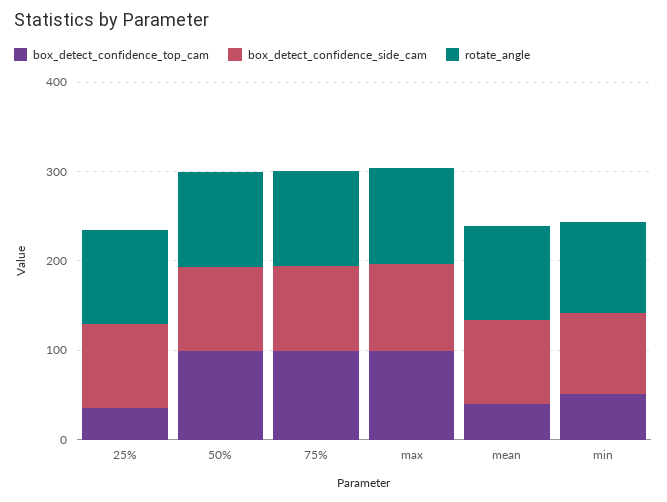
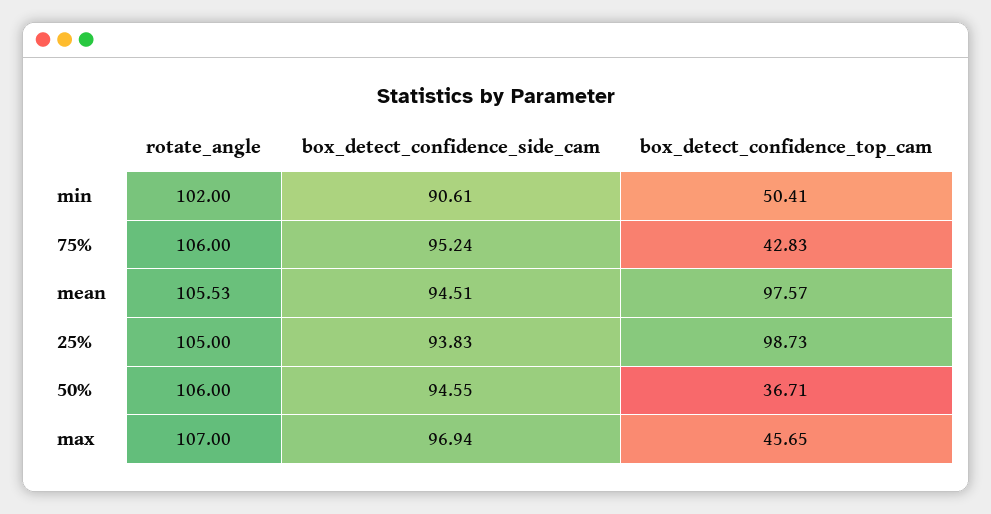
box_detect_confidence_top_cam, 25%: 40 -> 98.73
box_detect_confidence_top_cam, 50%: 100 -> 36.71
box_detect_confidence_top_cam, 75%: 100 -> 42.83
box_detect_confidence_top_cam, max: 100 -> 45.65
box_detect_confidence_top_cam, mean: 40 -> 97.57

